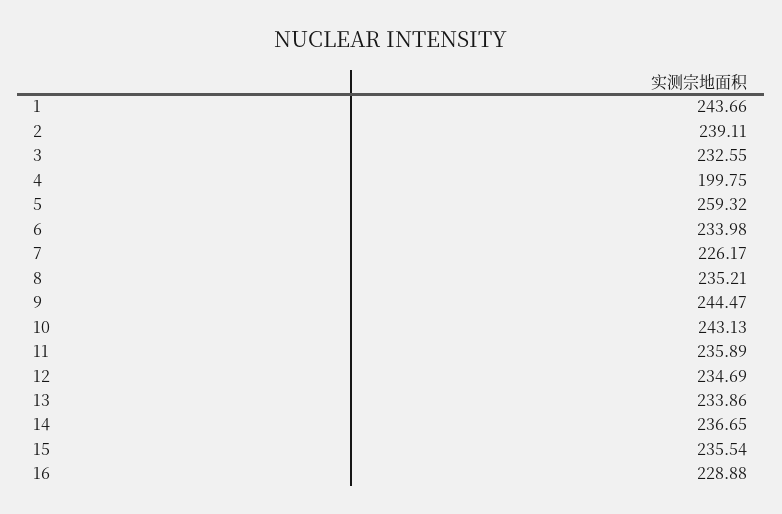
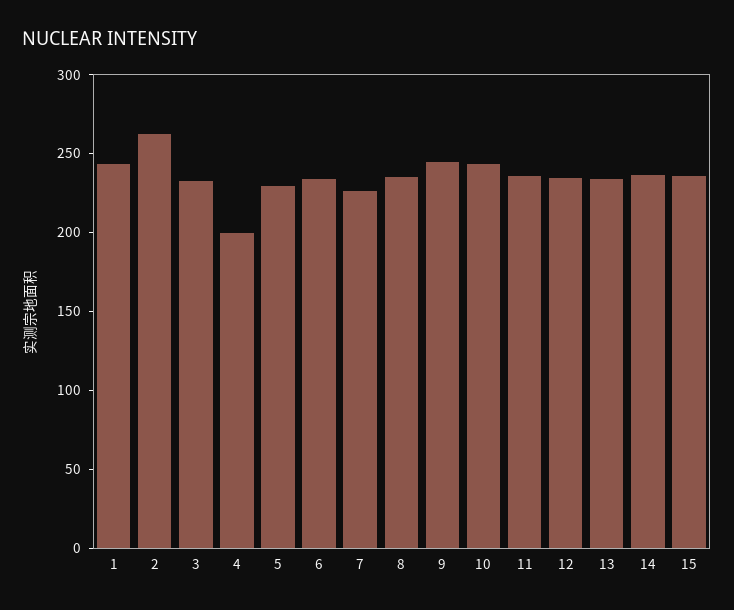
2: 239.11 -> 260
5: 259.32 -> 230
16: 228.88 -> none

